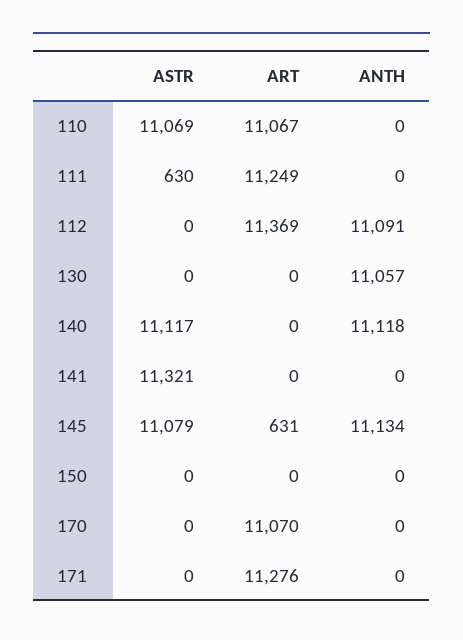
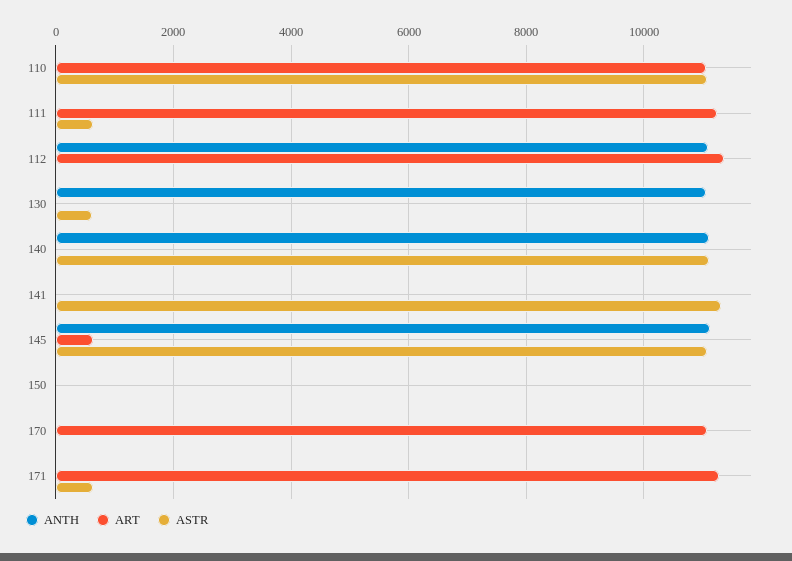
ASTR, 130: 0 -> 600
ASTR, 171: 0 -> 600

